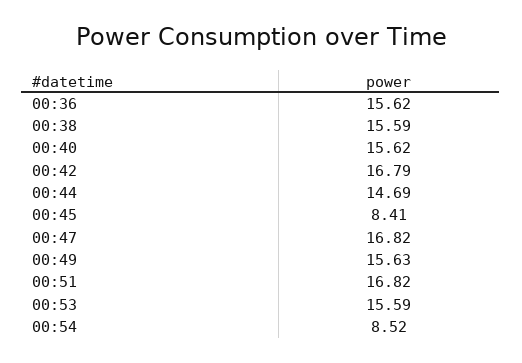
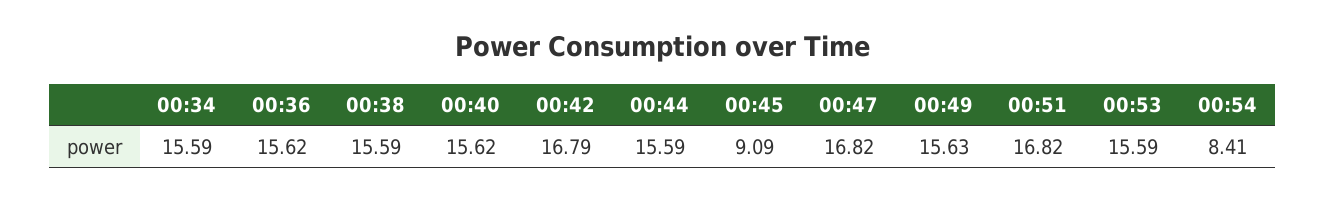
00:44: 14.69 -> 15.59
00:45: 8.41 -> 9.09
00:54: 8.52 -> 8.41
00:34: none -> 15.59

